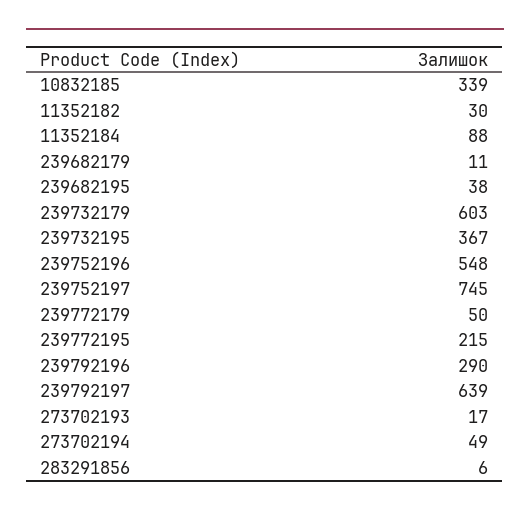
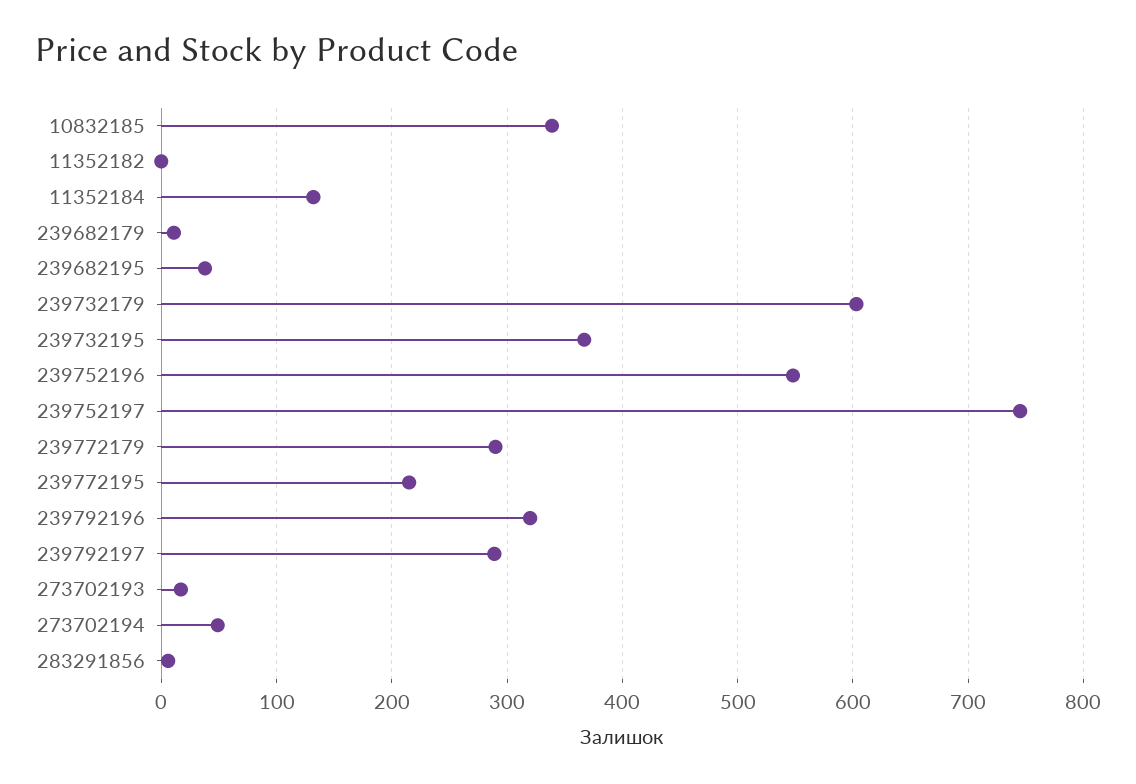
11352182: 30 -> 0
11352184: 88 -> 130
239772179: 50 -> 290
239792196: 290 -> 320
239792197: 639 -> 290

